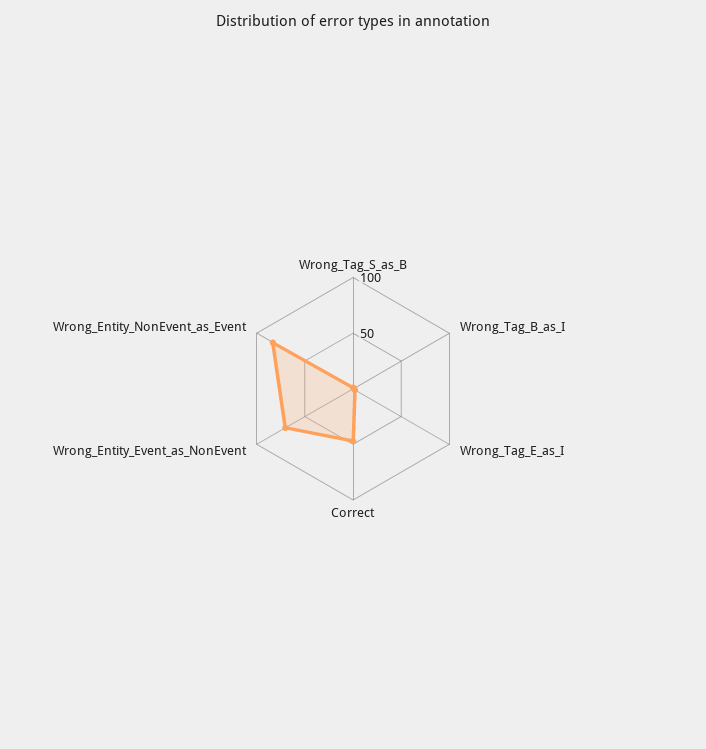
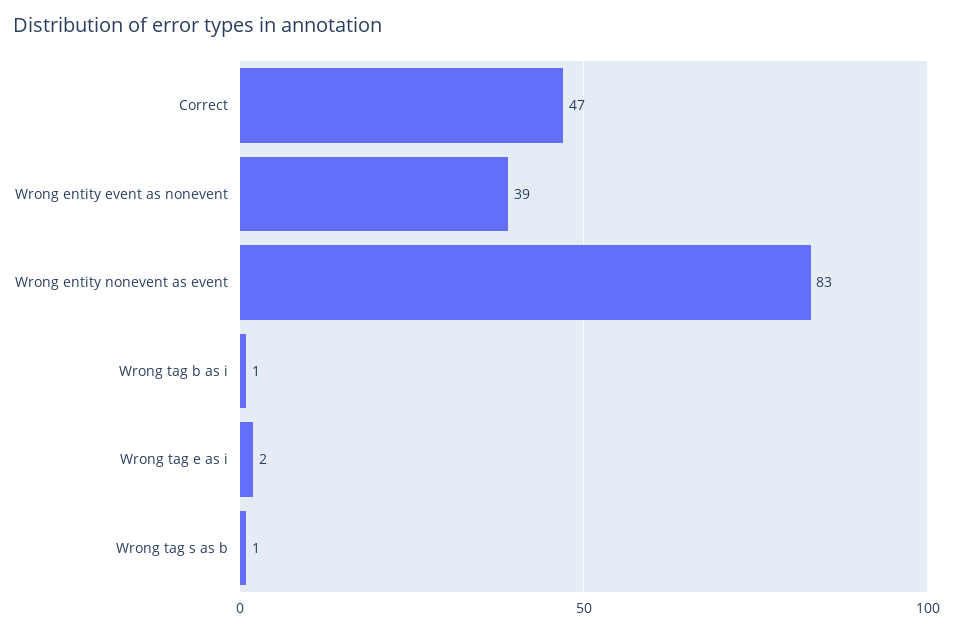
Wrong_Entity_Event_as_NonEvent: 70 -> 39

